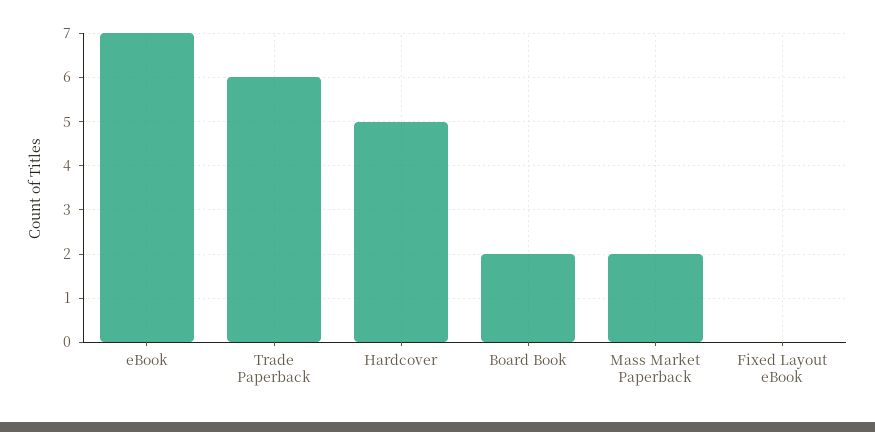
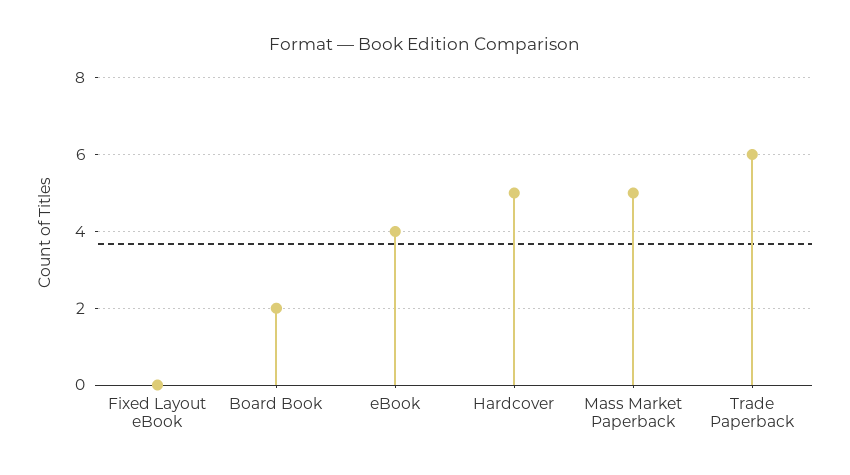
eBook: 7 -> 4
Mass Market Paperback: 2 -> 5

